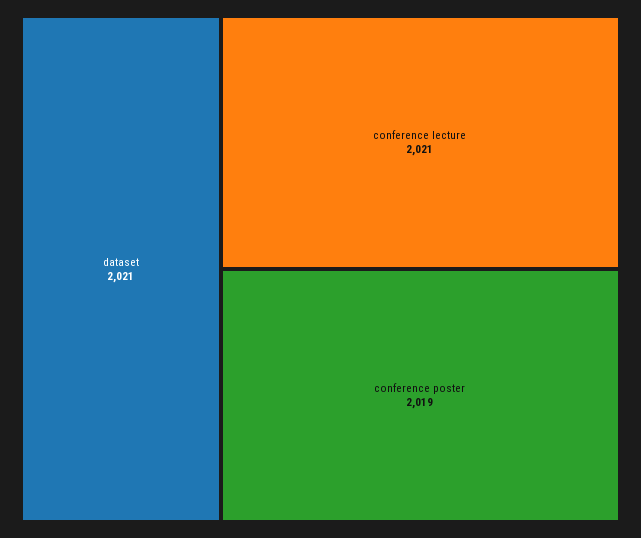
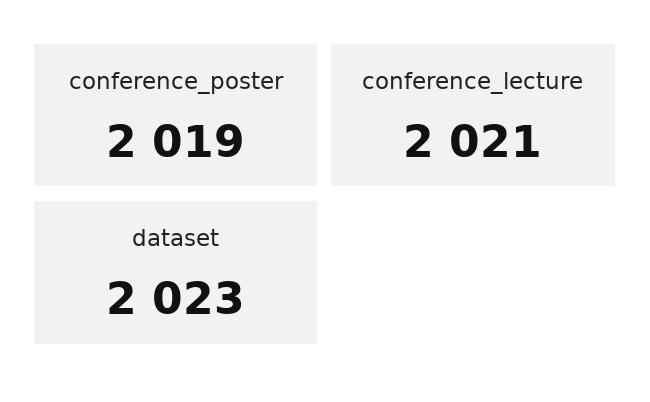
dataset: 2021 -> 2023

